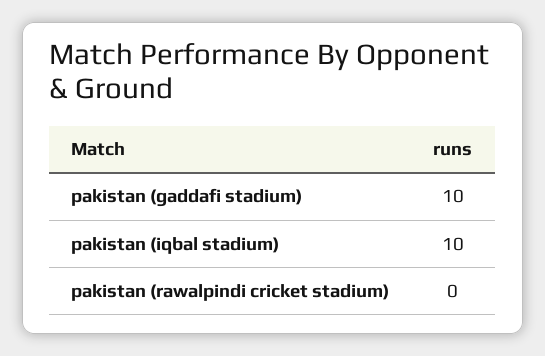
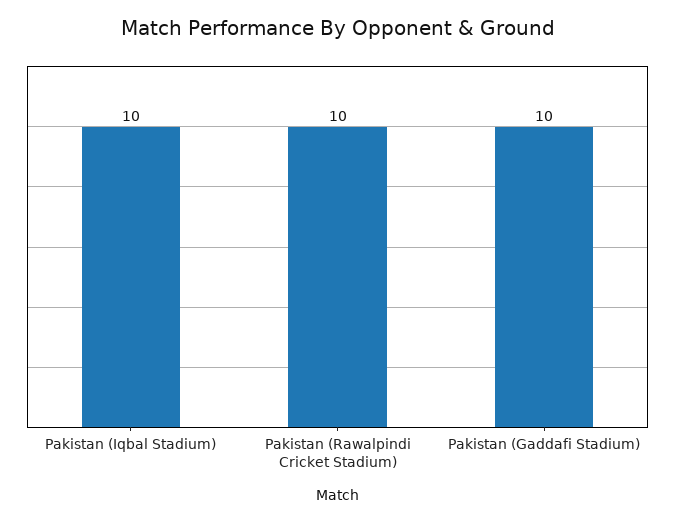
pakistan (rawalpindi cricket stadium): 0 -> 10

